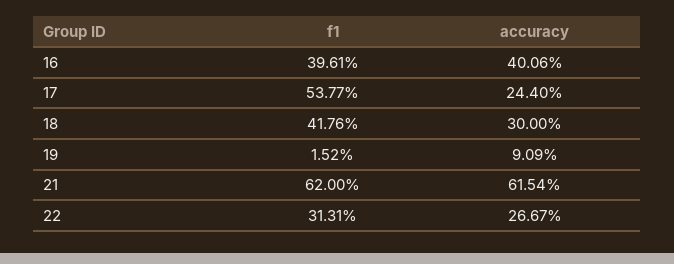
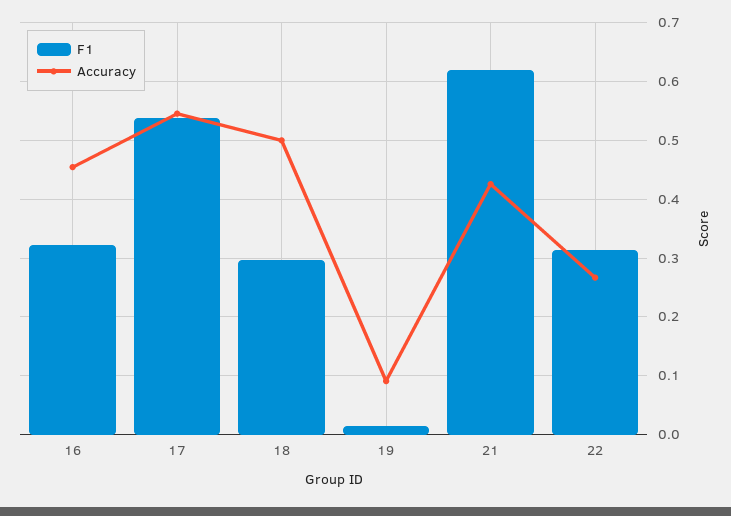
f1, 16: 0.3961 -> 0.32
accuracy, 16: 0.4006 -> 0.46
accuracy, 17: 0.244 -> 0.54
f1, 18: 0.4176 -> 0.3
accuracy, 18: 0.3 -> 0.5
accuracy, 21: 0.6154 -> 0.42

